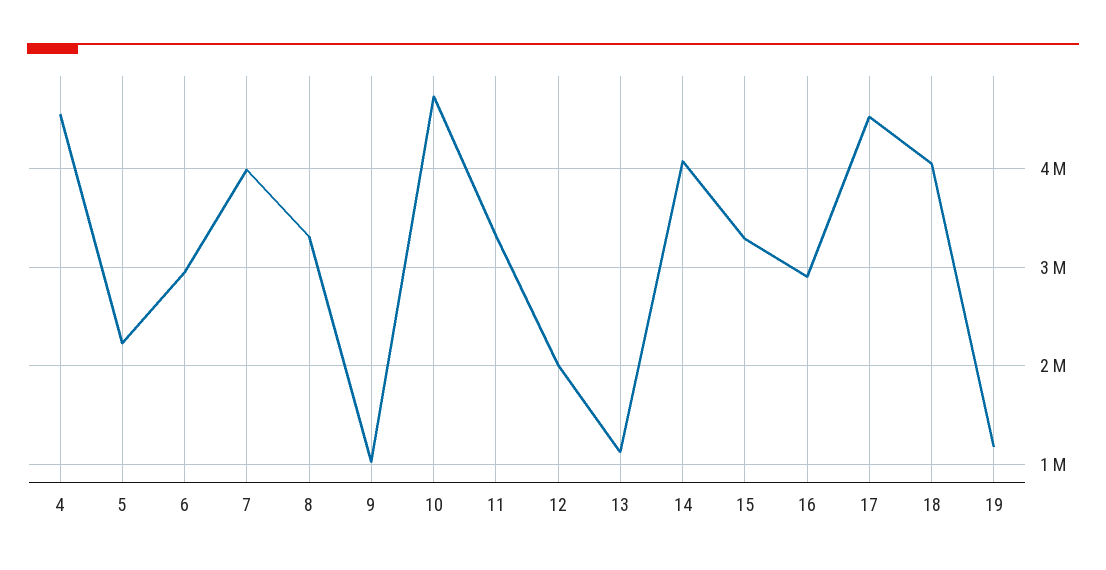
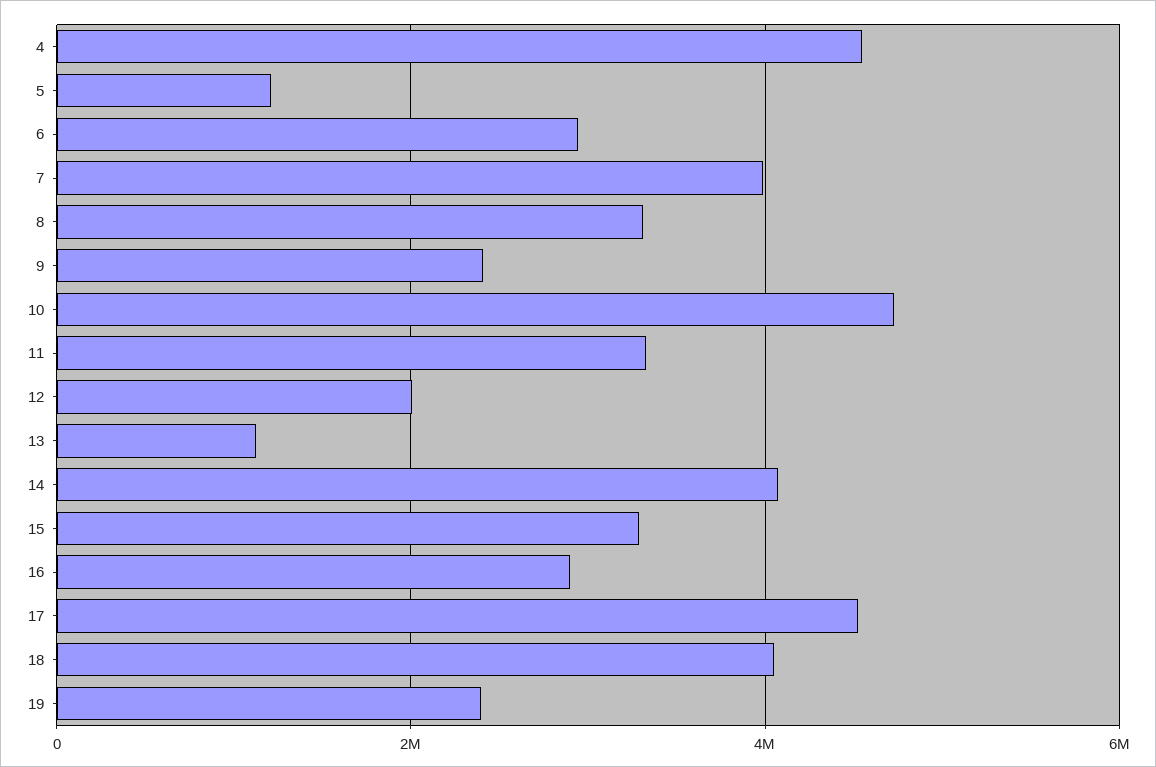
5: 2200000 -> 1200000
9: 1000000 -> 2400000
19: 1200000 -> 2400000

